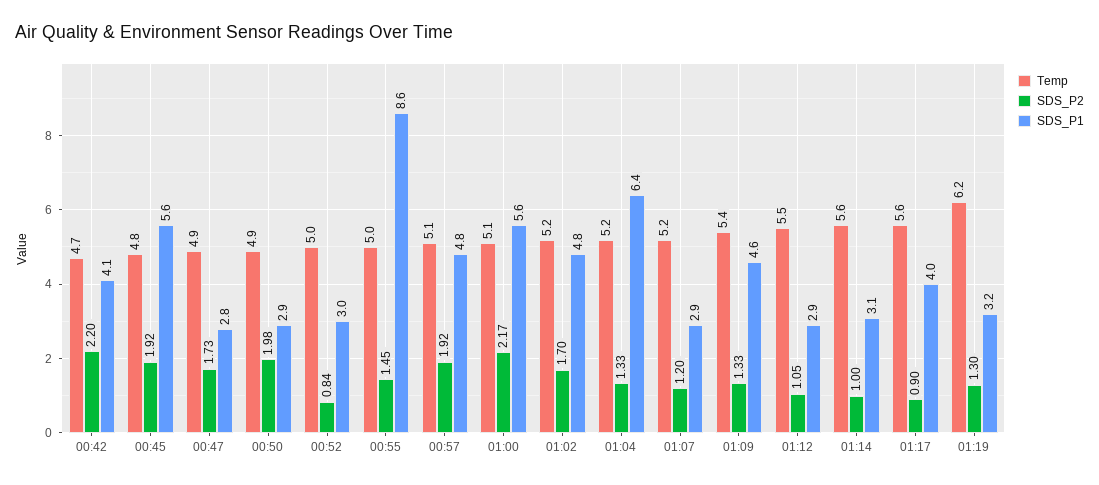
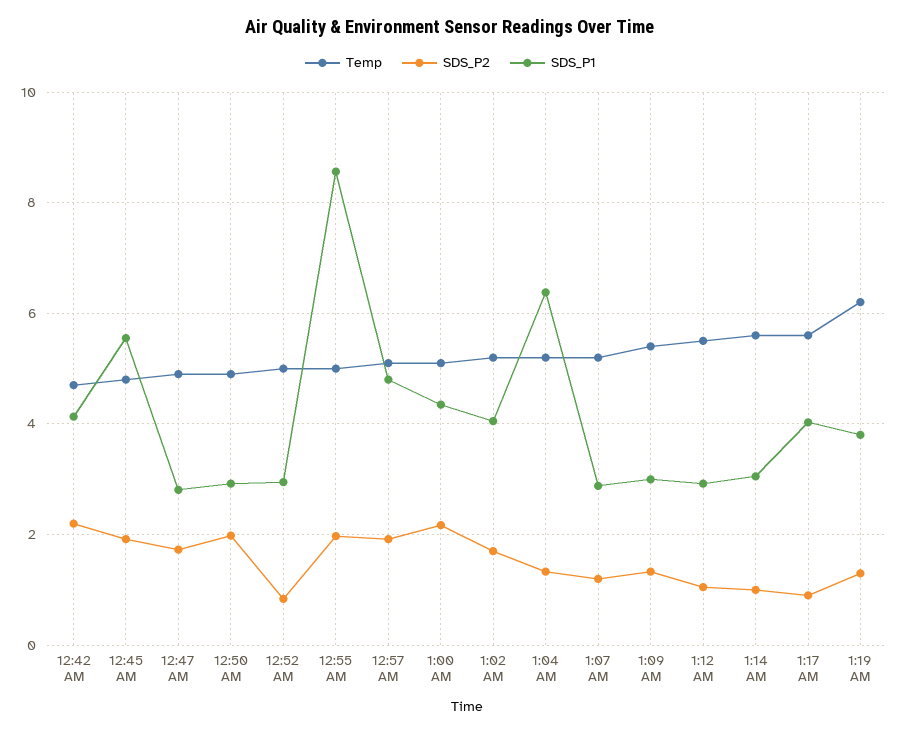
SDS_P2, 00:55: 1.45 -> 2
SDS_P1, 01:00: 5.6 -> 4.4
SDS_P1, 01:02: 4.8 -> 4
SDS_P1, 01:09: 4.6 -> 3
SDS_P1, 01:19: 3.2 -> 3.8

